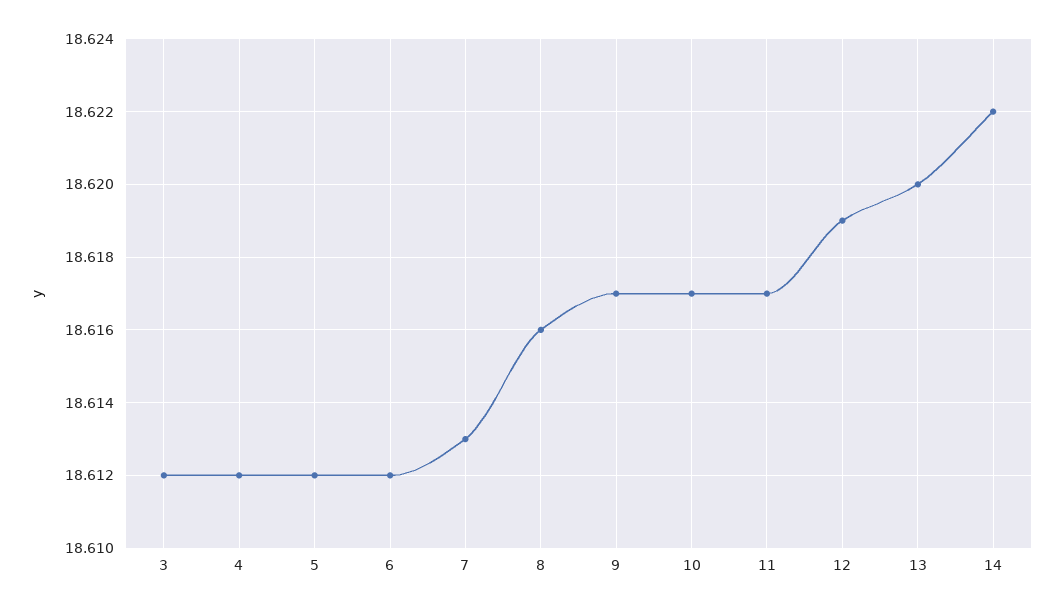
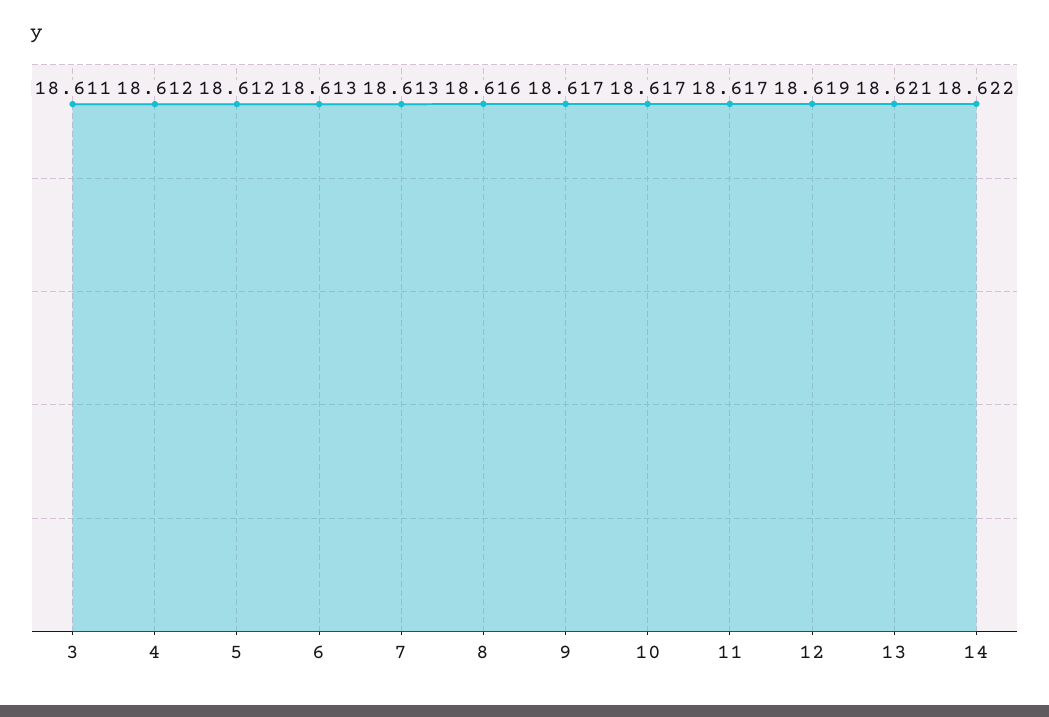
3: 18.612 -> 18.611
6: 18.612 -> 18.613
13: 18.62 -> 18.621

